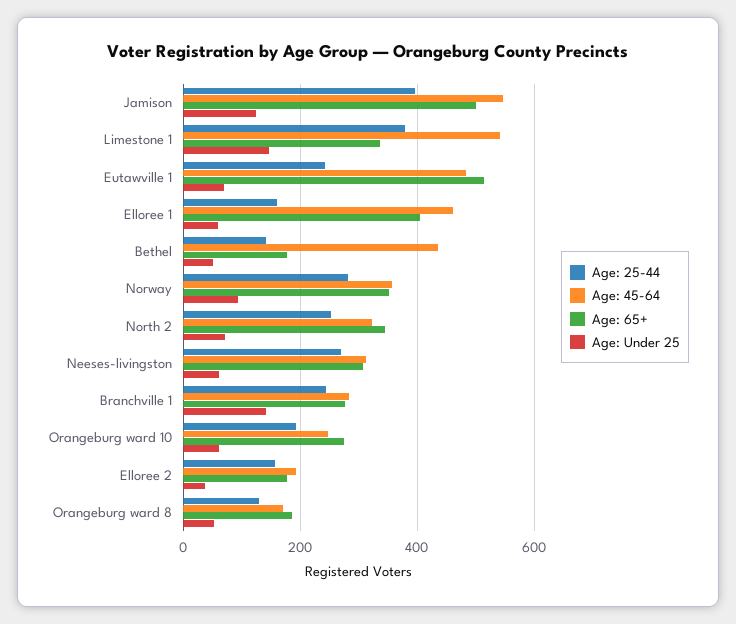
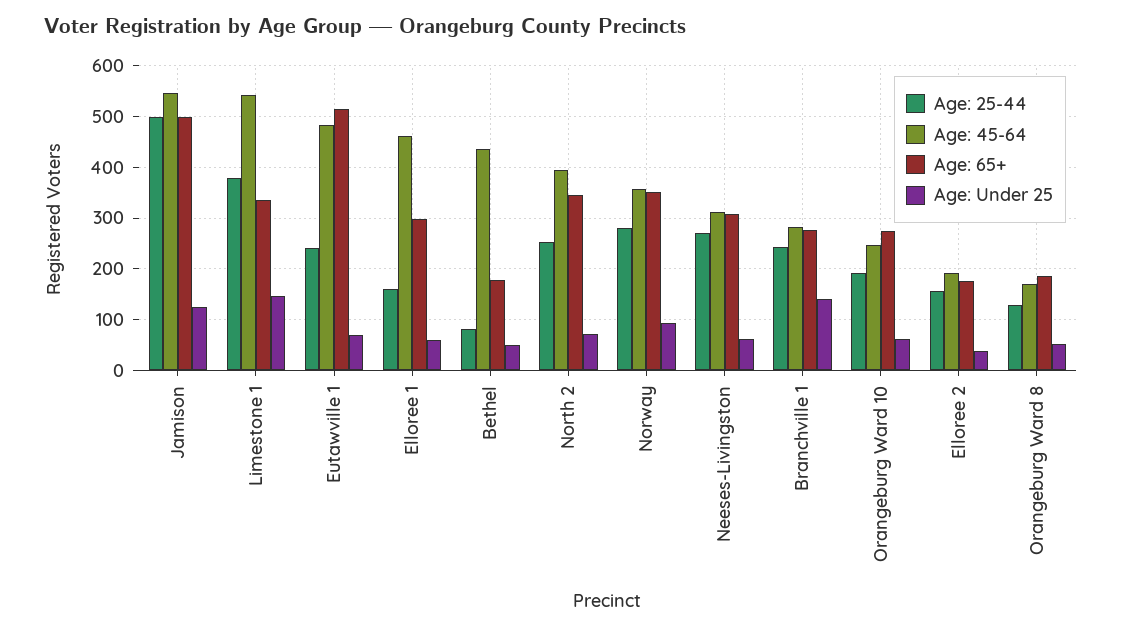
Age: 25-44, Jamison: 400 -> 500
Age: 65+, Elloree 1: 400 -> 300
Age: 25-44, Bethel: 140 -> 80
Age: 45-64, North 2: 320 -> 400

